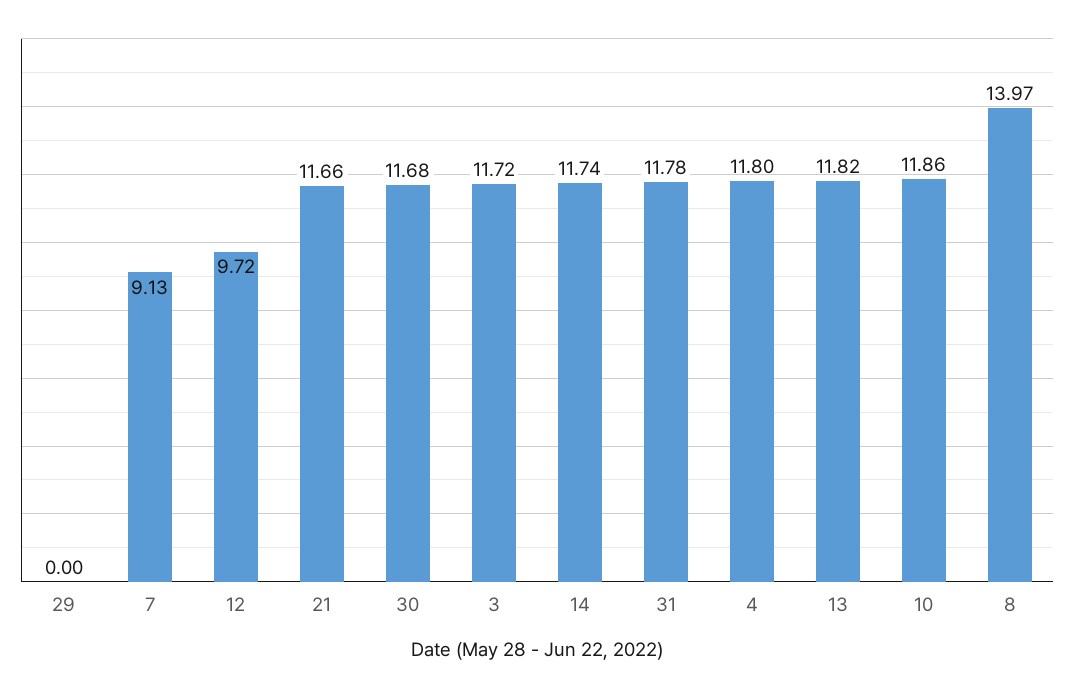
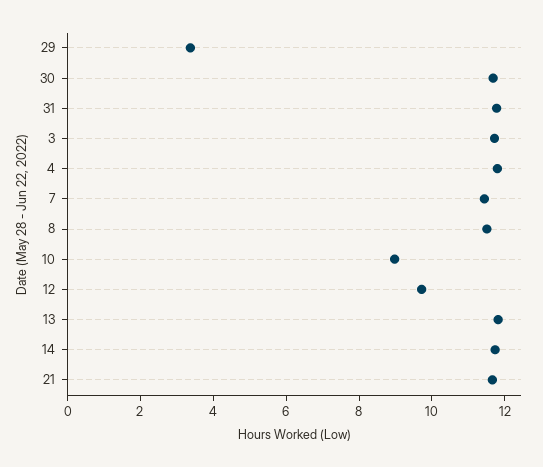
29: 0 -> 3.5
7: 9.13 -> 11.5
10: 11.86 -> 9
8: 13.97 -> 11.5

